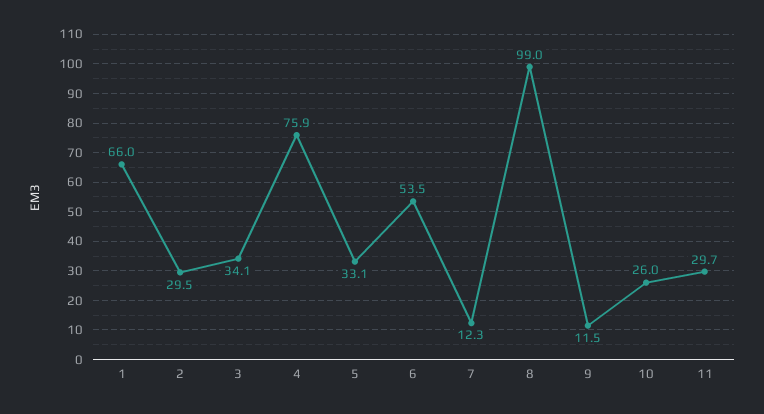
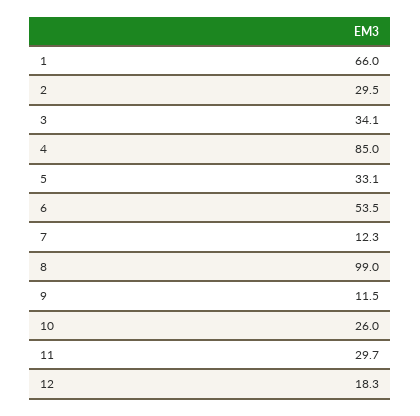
4: 75.9 -> 85
12: none -> 18.3

